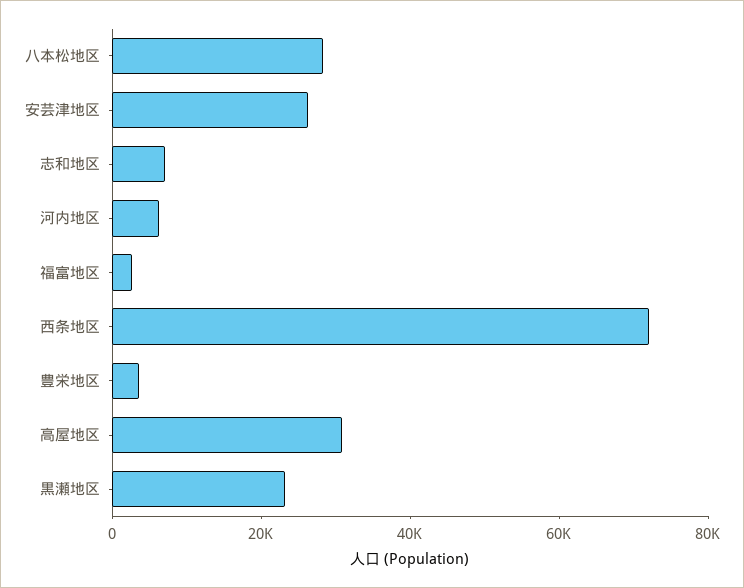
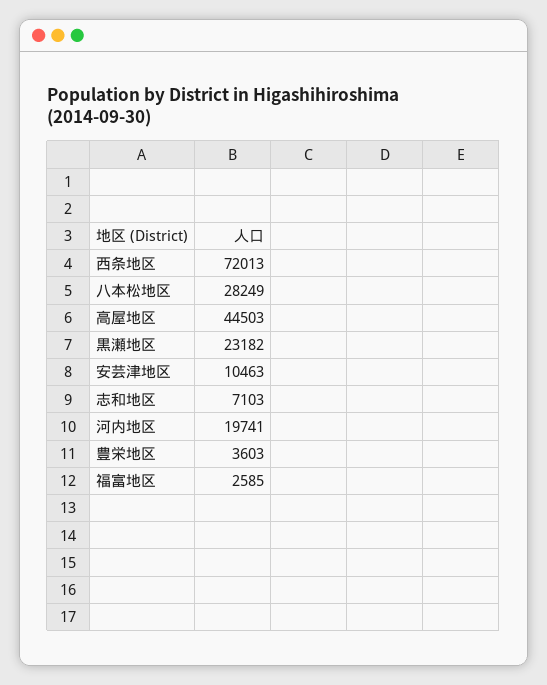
安芸津地区: 25000 -> 10463
河内地区: 5000 -> 19741
高屋地区: 30000 -> 44503

